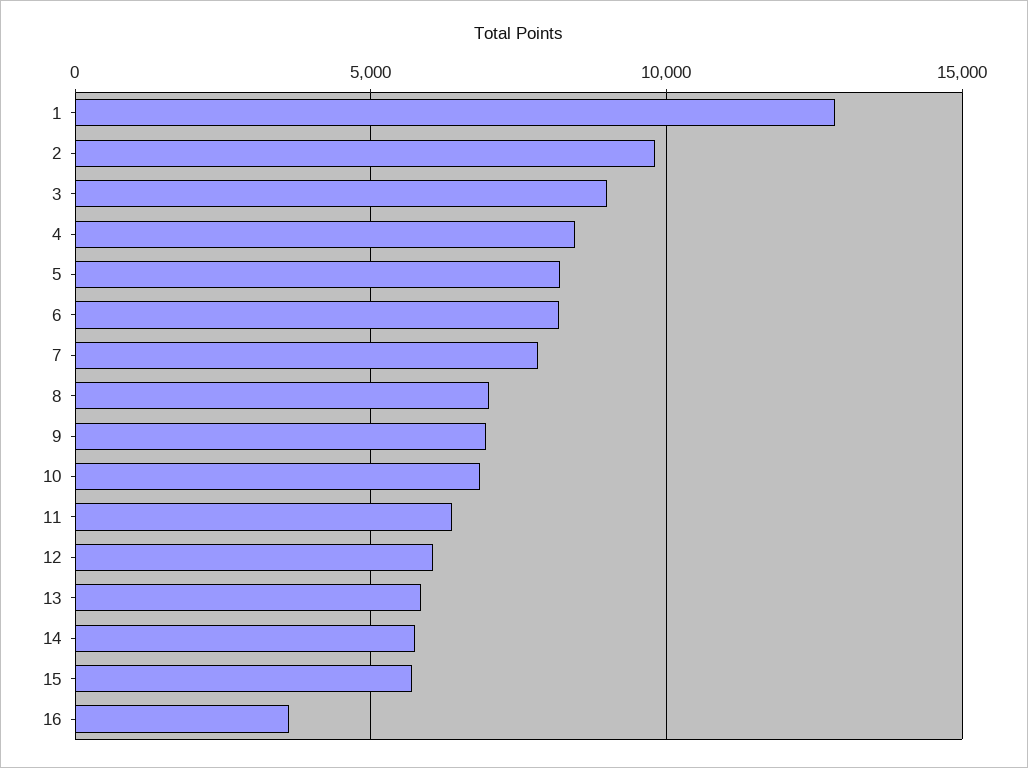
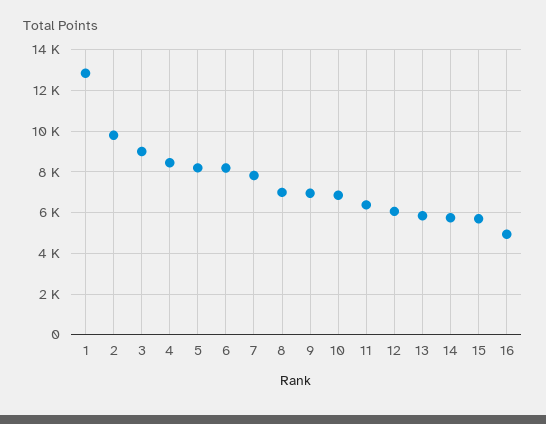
16: 3500 -> 5000

